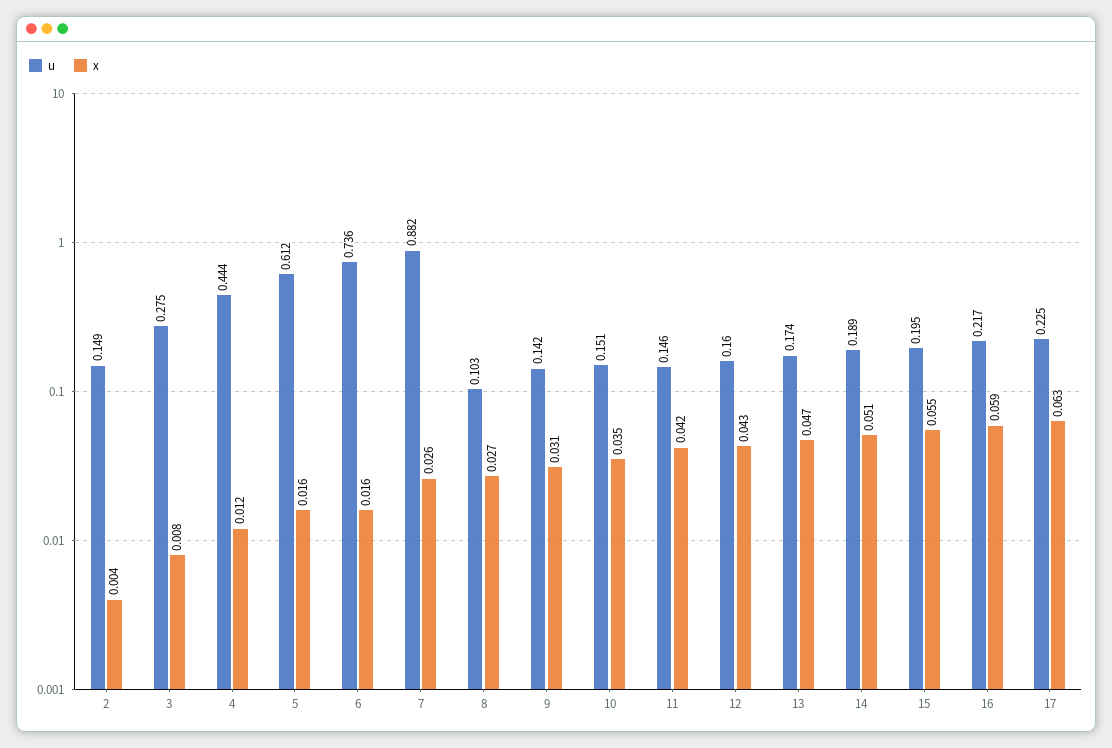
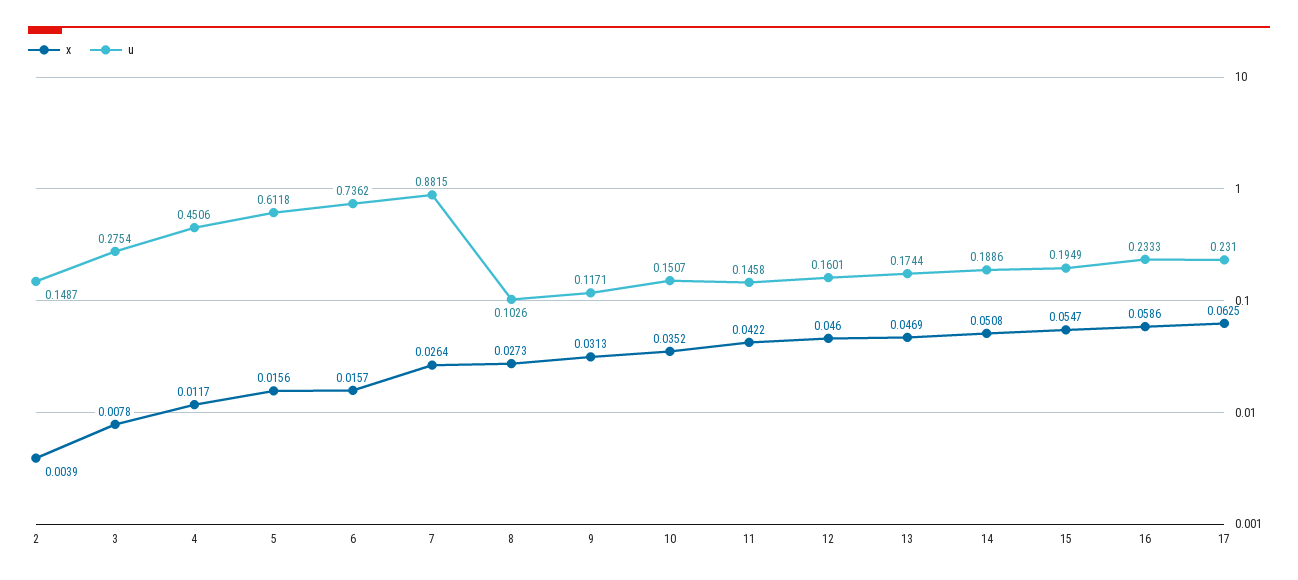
u, 4: 0.444 -> 0.4506
u, 9: 0.142 -> 0.1171
x, 12: 0.043 -> 0.046
u, 16: 0.217 -> 0.2333
u, 17: 0.225 -> 0.231

